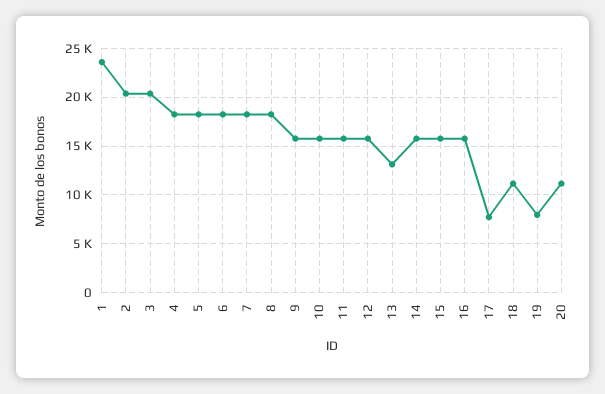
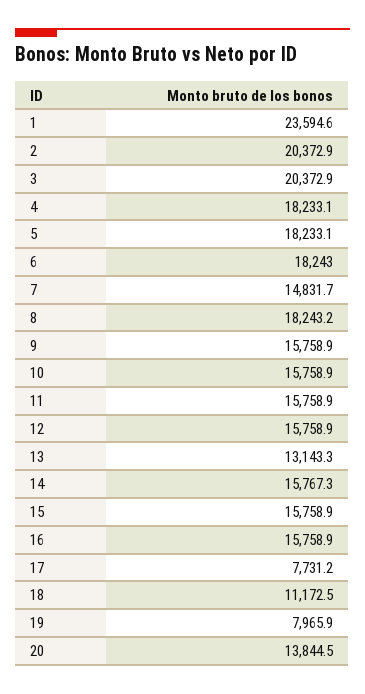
7: 18000 -> 14831.7
20: 11000 -> 13844.5

